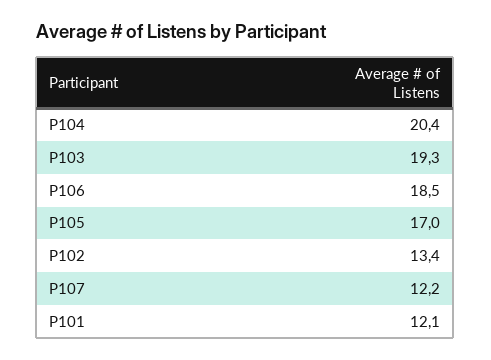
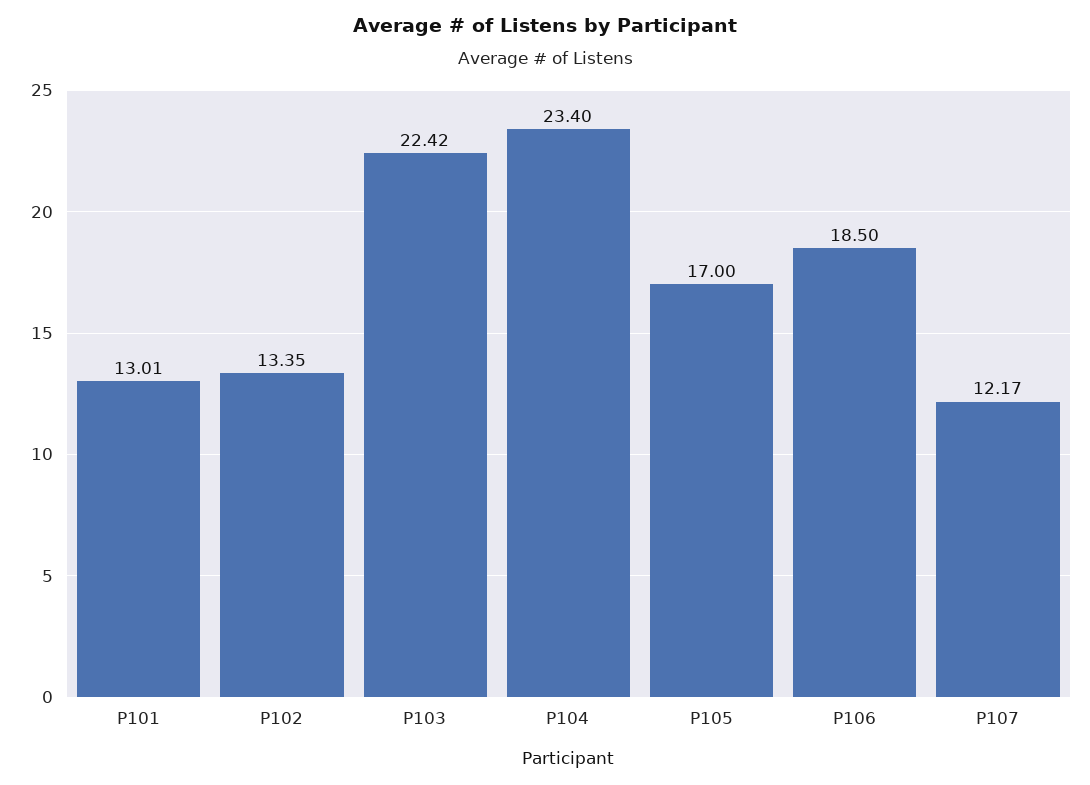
P104: 20.4 -> 23.4
P103: 19.3 -> 22.42
P101: 12.1 -> 13.01

